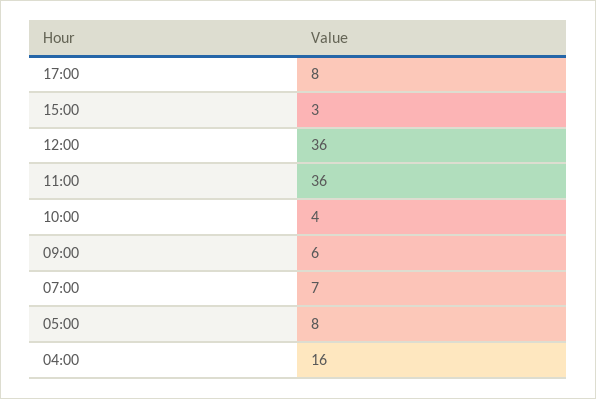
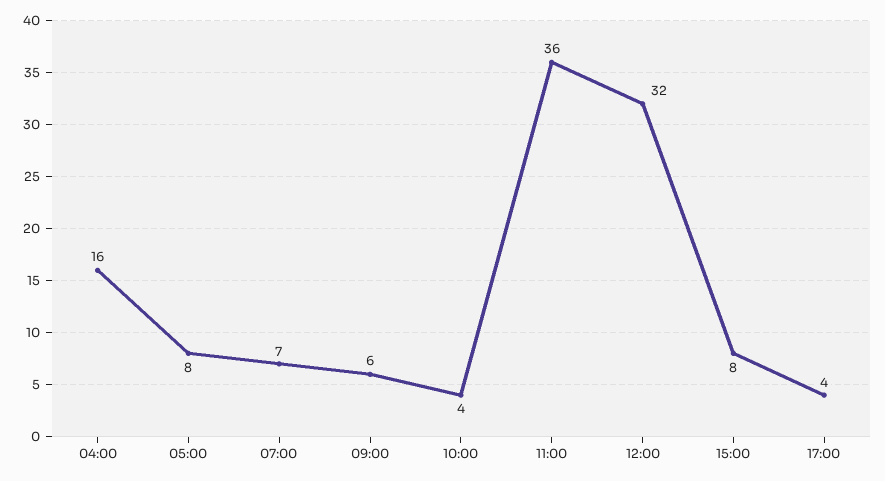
17:00: 8 -> 4
15:00: 3 -> 8
12:00: 36 -> 32

